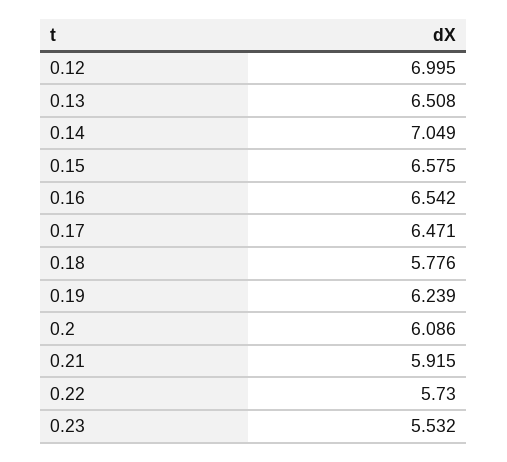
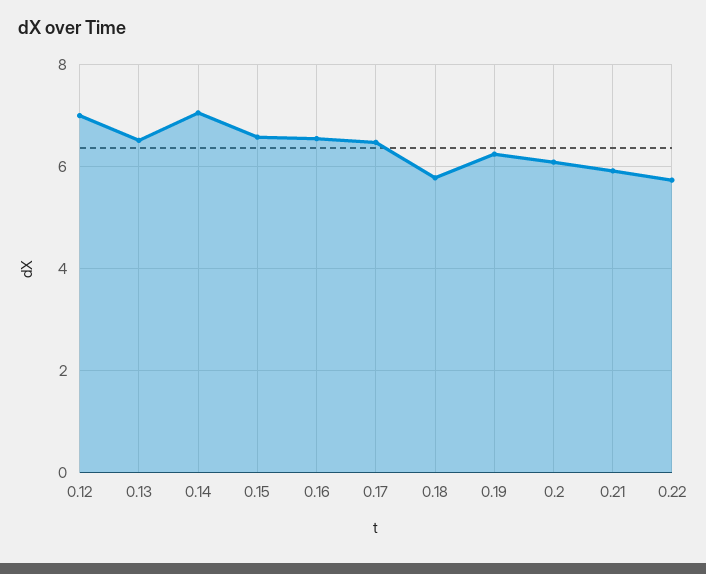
0.23: 5.532 -> none

